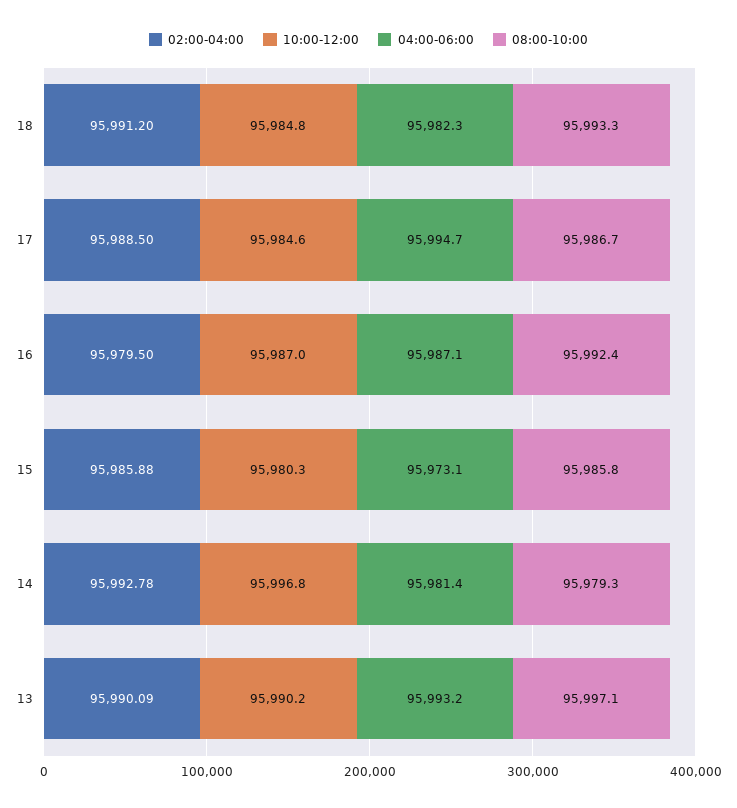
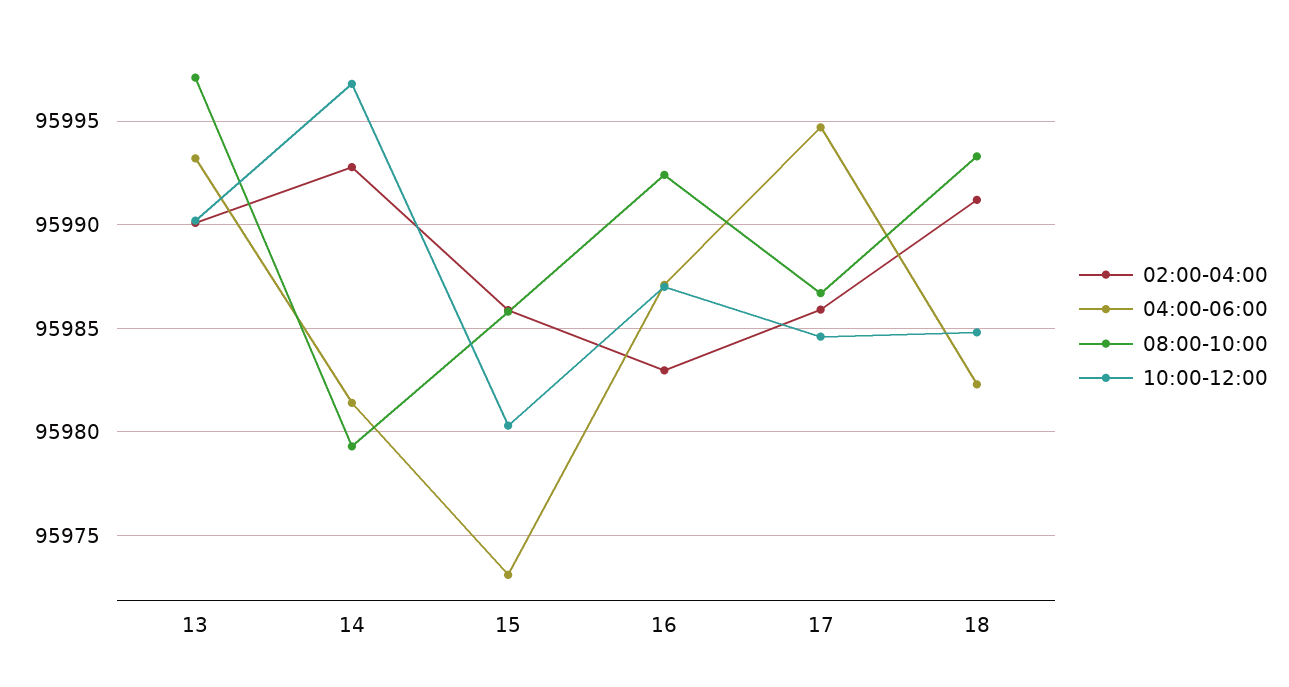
02:00-04:00, 17: 95988.5 -> 95986
02:00-04:00, 16: 95979.5 -> 95983

